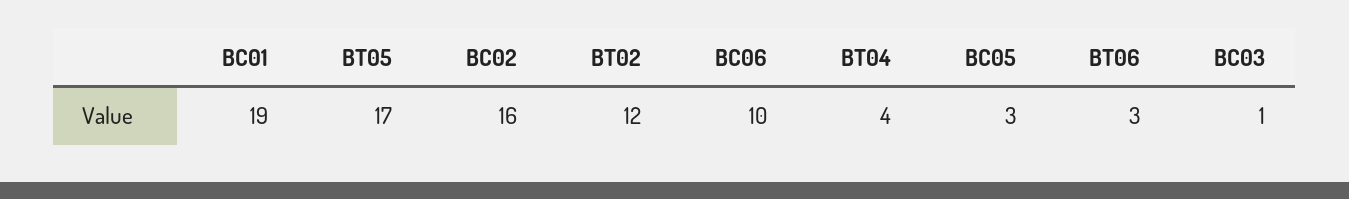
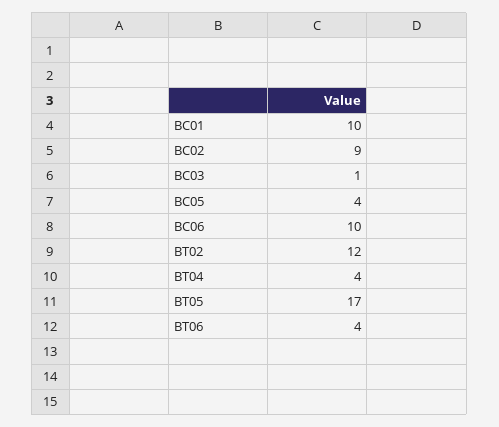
BC01: 19 -> 10
BC02: 16 -> 9
BC05: 3 -> 4
BT06: 3 -> 4

